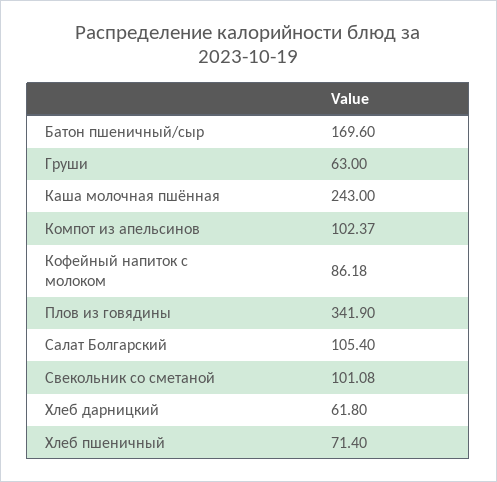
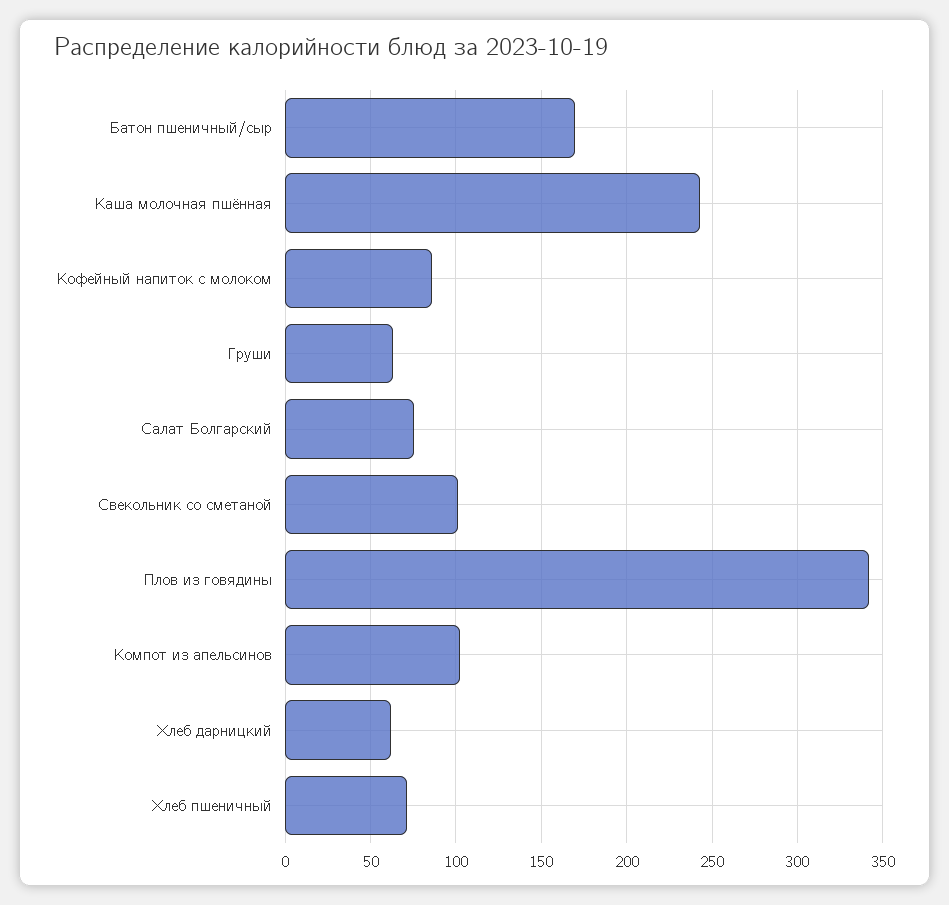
Салат Болгарский: 105.4 -> 75

